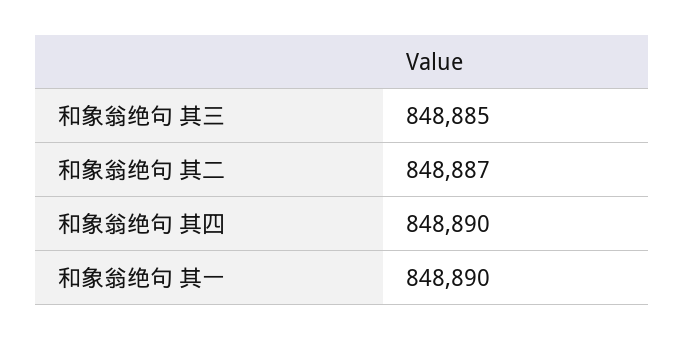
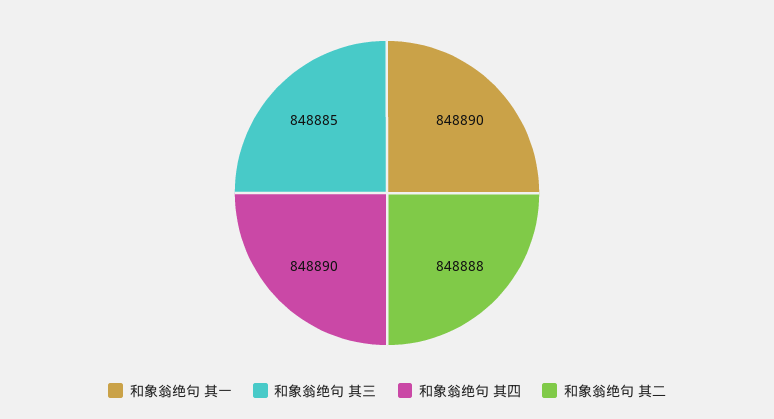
和象翁绝句 其二: 848887 -> 848888

